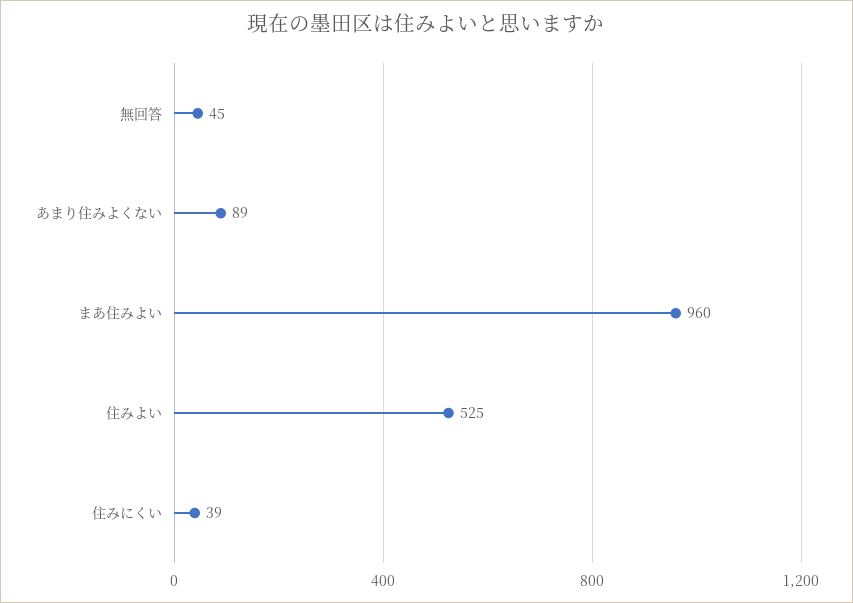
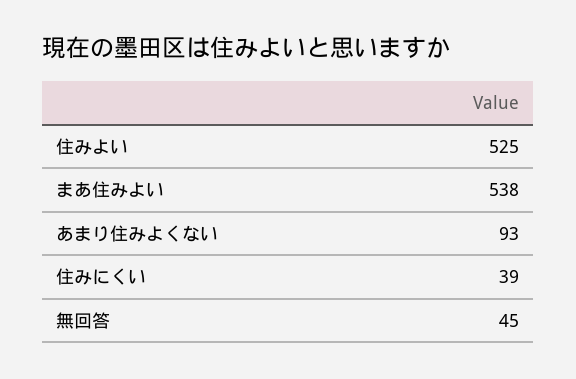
あまり住みよくない: 89 -> 93
まあ住みよい: 960 -> 538

